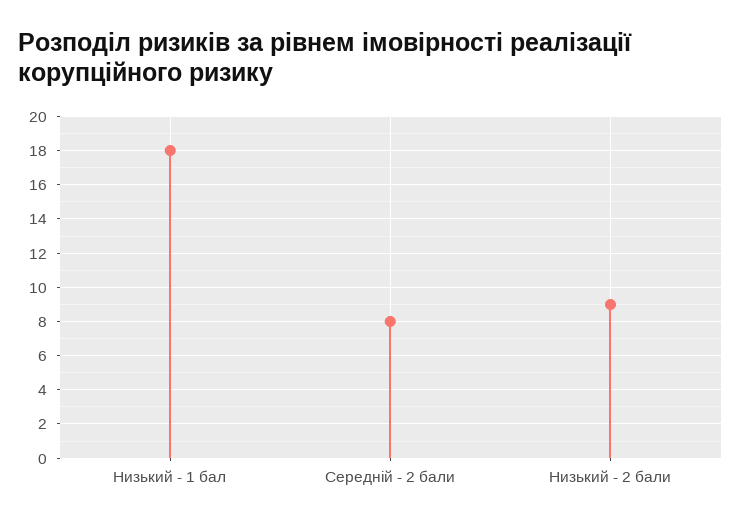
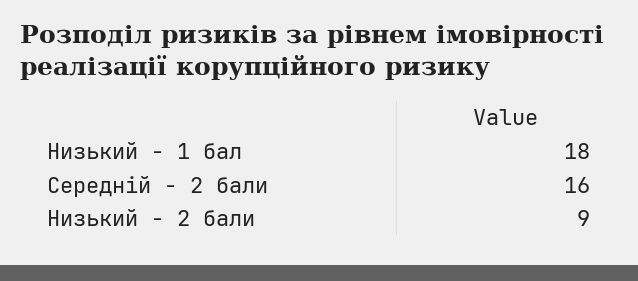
Середній - 2 бали: 8 -> 16

